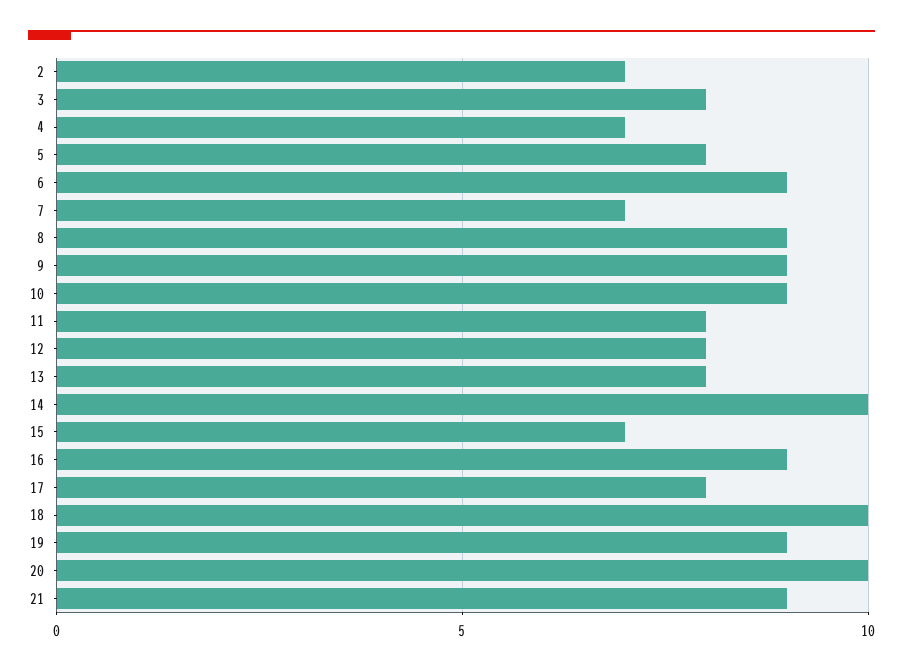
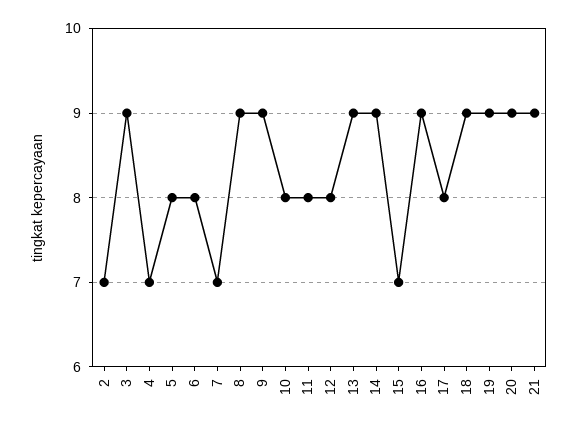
3: 8 -> 9
6: 9 -> 8
10: 9 -> 8
13: 8 -> 9
14: 10 -> 9
18: 10 -> 9
20: 10 -> 9

